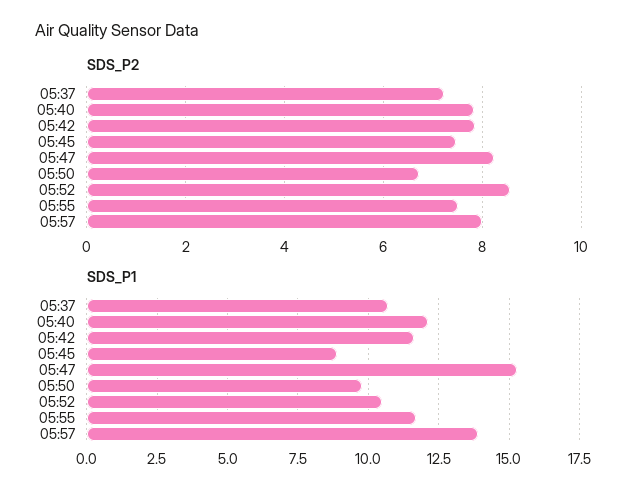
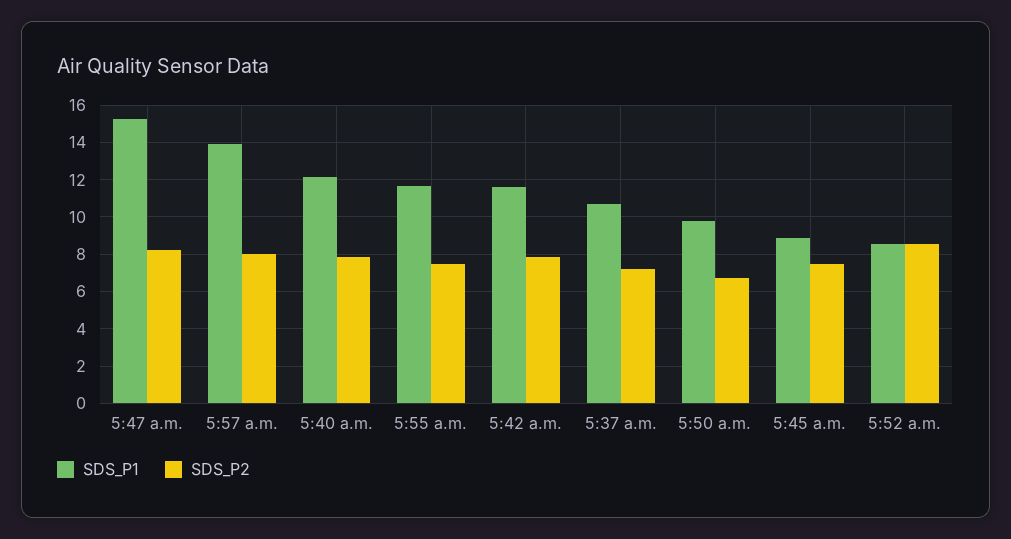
SDS_P1, 05:52: 10.5 -> 8.5

